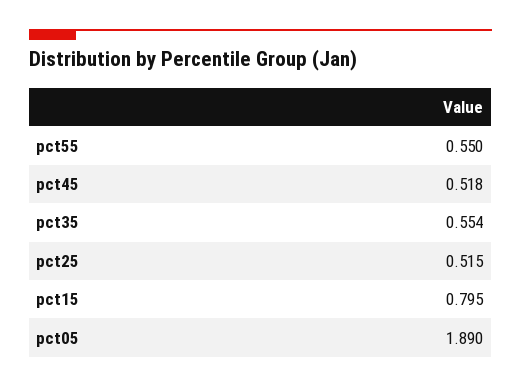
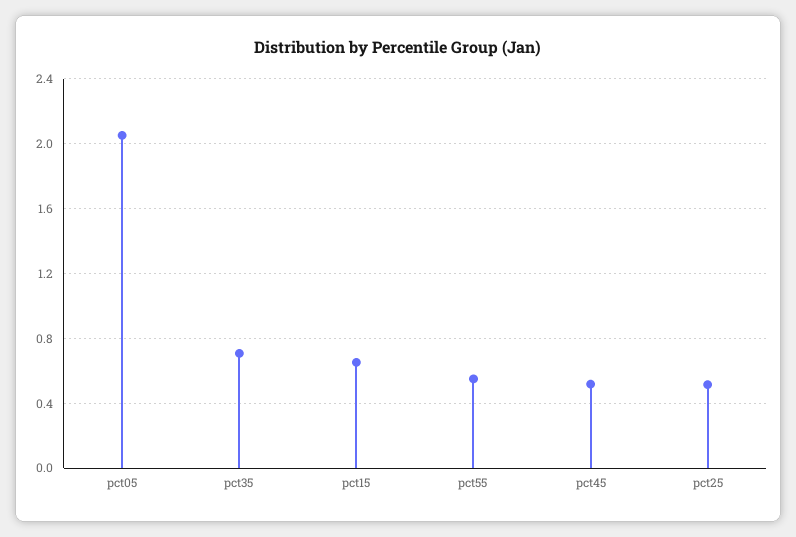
pct35: 0.554 -> 0.7
pct15: 0.795 -> 0.65
pct05: 1.89 -> 2.05

